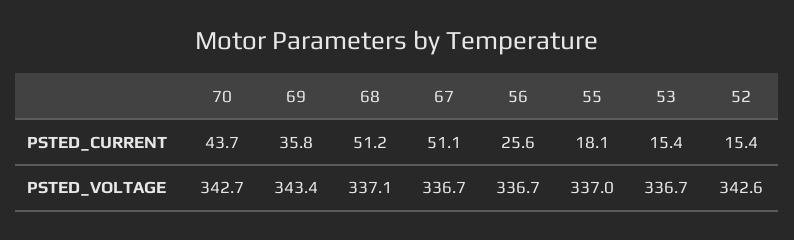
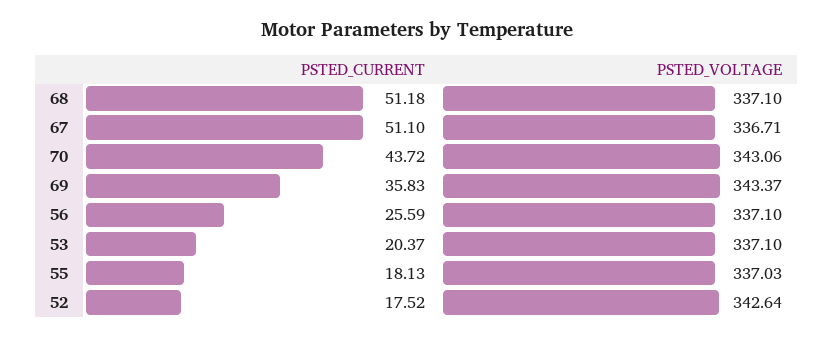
53, PSTED_CURRENT: 15.4 -> 20.37
52, PSTED_CURRENT: 15.4 -> 17.52
70, PSTED_VOLTAGE: 342.7 -> 343.06
56, PSTED_VOLTAGE: 336.7 -> 337.1
53, PSTED_VOLTAGE: 336.7 -> 337.1

